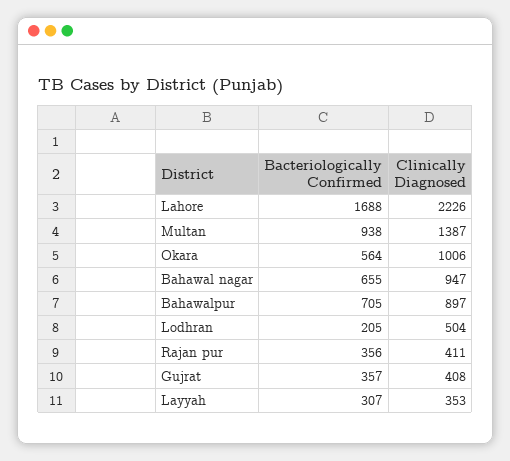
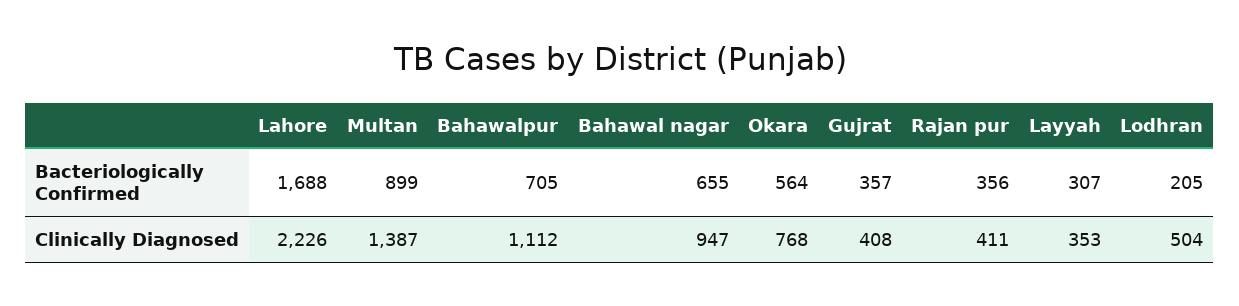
Bacteriologically Confirmed, Multan: 938 -> 899
Clinically Diagnosed, Okara: 1006 -> 768
Clinically Diagnosed, Bahawalpur: 897 -> 1112

